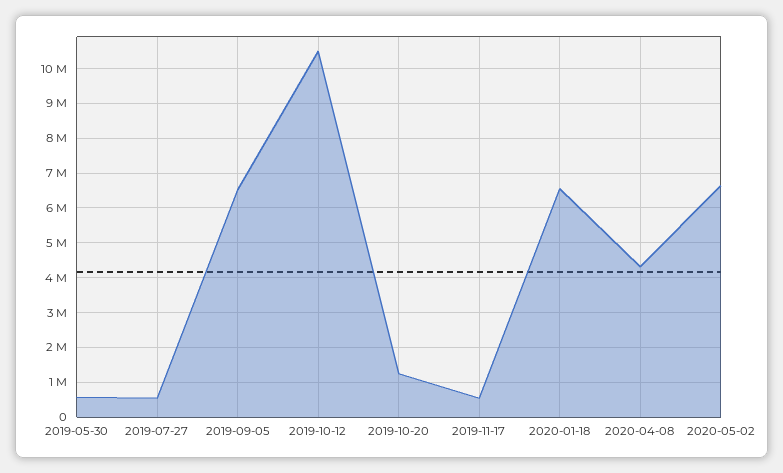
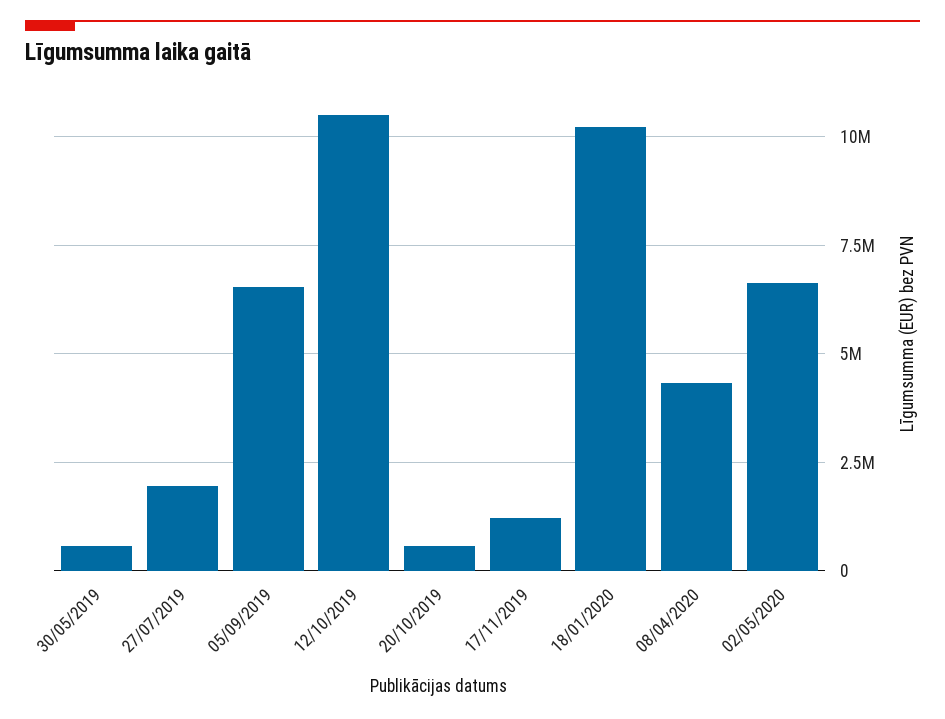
2019-07-27: 600000 -> 2000000
2019-10-20: 1200000 -> 500000
2019-11-17: 600000 -> 1250000
2020-01-18: 6600000 -> 10250000

